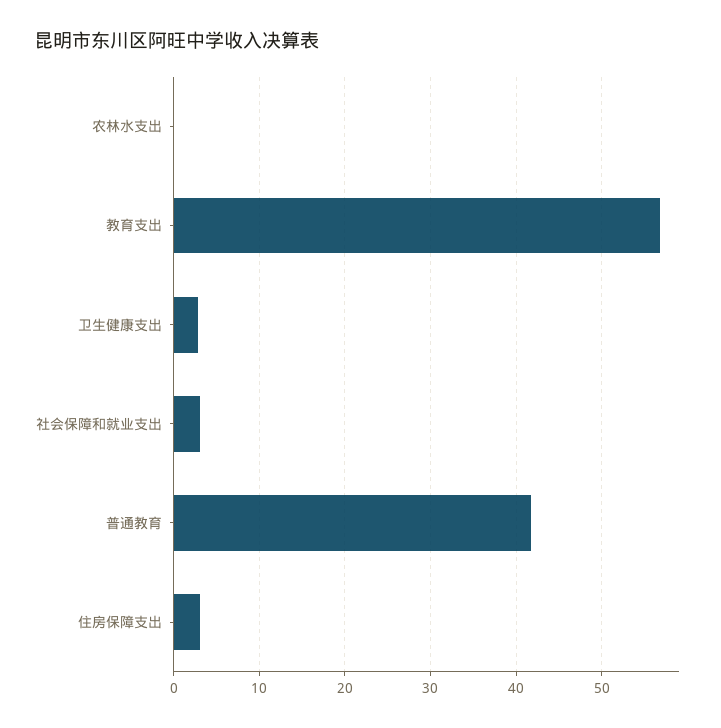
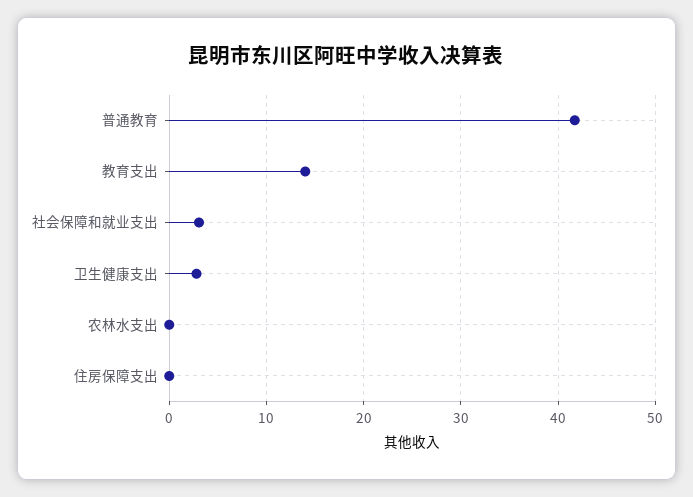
教育支出: 57 -> 14
住房保障支出: 3 -> 0

